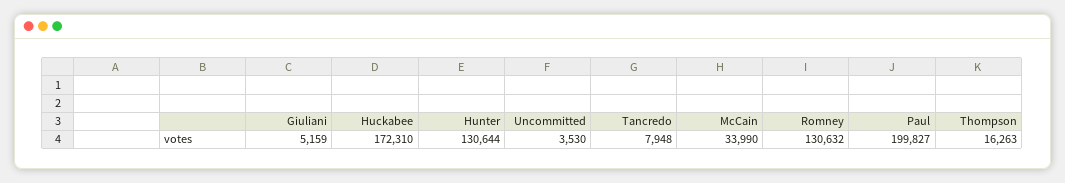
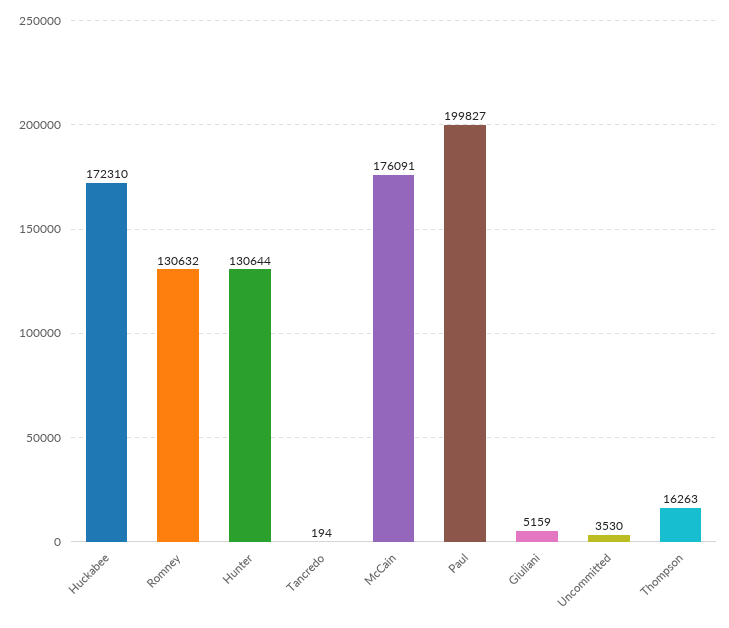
Tancredo: 7948 -> 194
McCain: 33990 -> 176091

